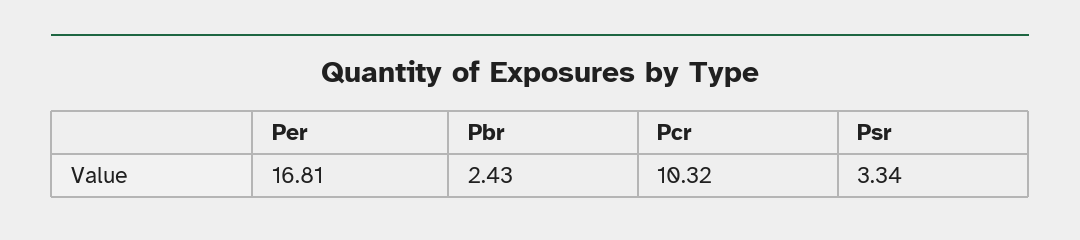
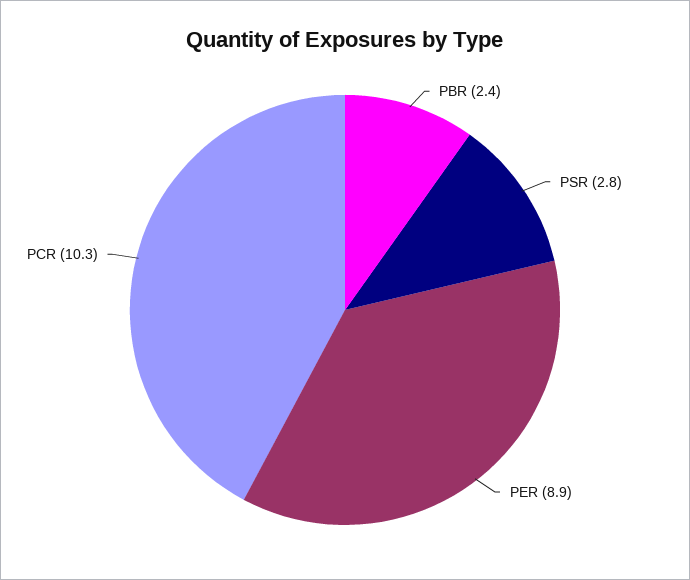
Per: 16.81 -> 8.9
Psr: 3.34 -> 2.8

